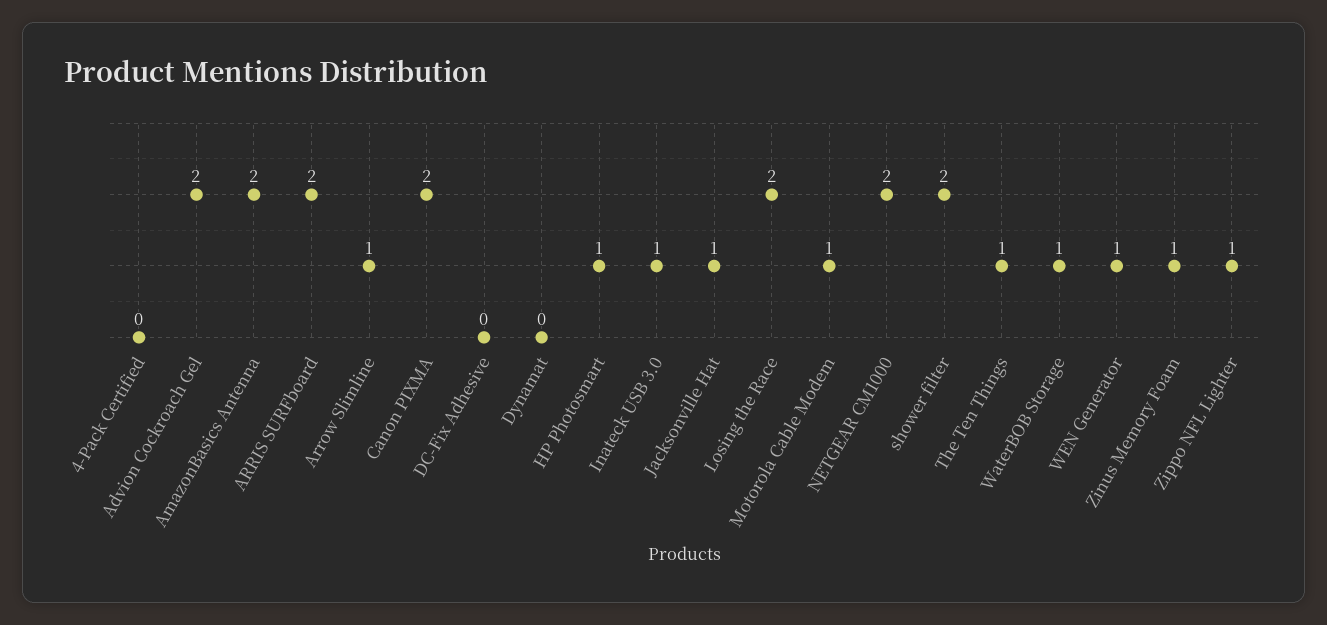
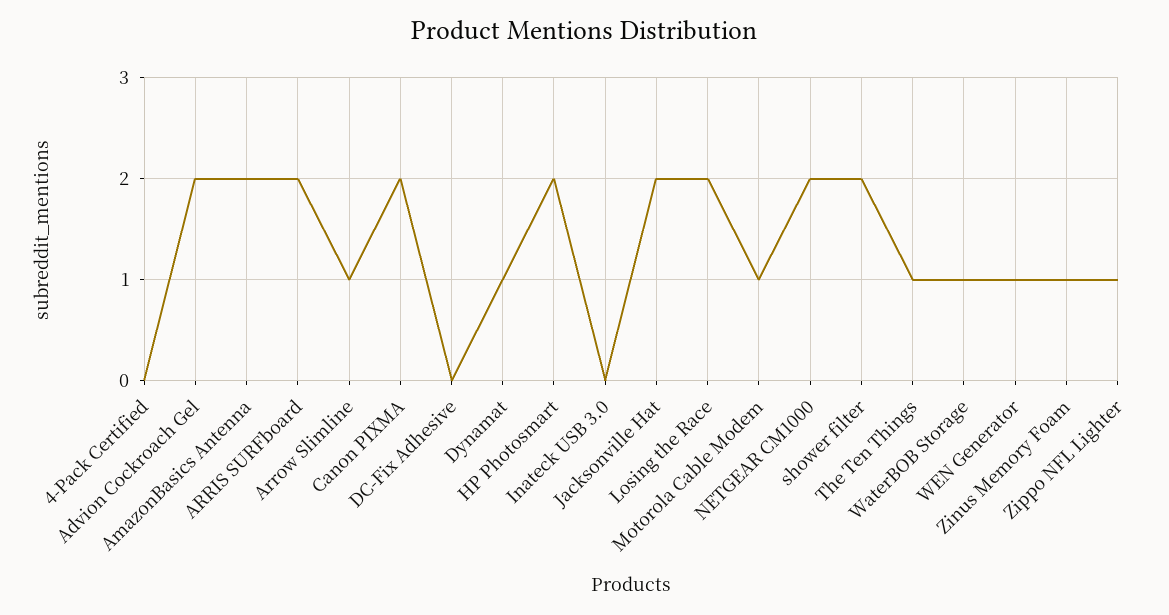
Dynamat: 0 -> 1
HP Photosmart: 1 -> 2
Inateck USB 3.0: 1 -> 0
Jacksonville Hat: 1 -> 2

